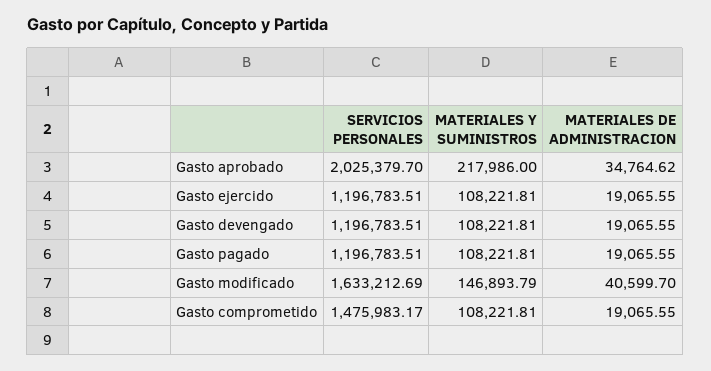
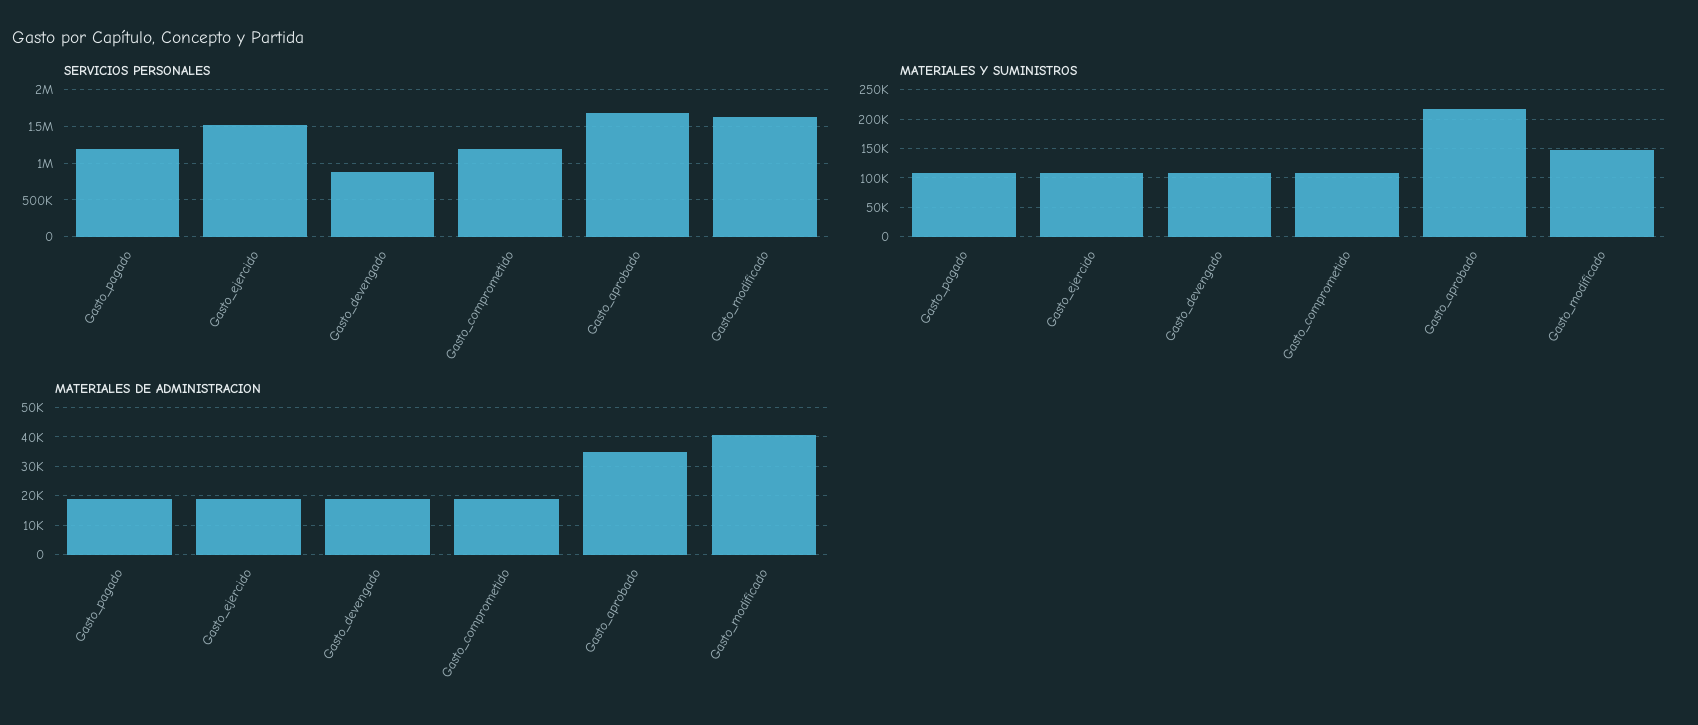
SERVICIOS PERSONALES, Gasto aprobado: 2025379.7 -> 1700000
SERVICIOS PERSONALES, Gasto ejercido: 1196783.51 -> 1500000
SERVICIOS PERSONALES, Gasto devengado: 1196783.51 -> 900000
SERVICIOS PERSONALES, Gasto comprometido: 1475983.17 -> 1200000

